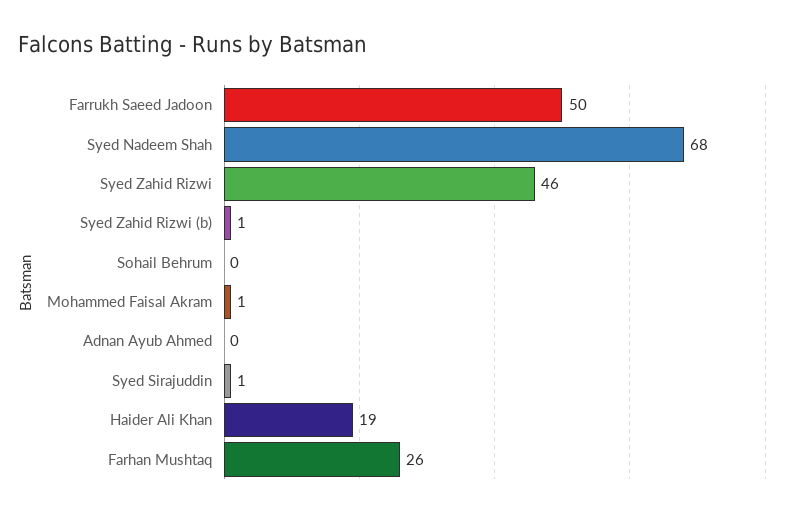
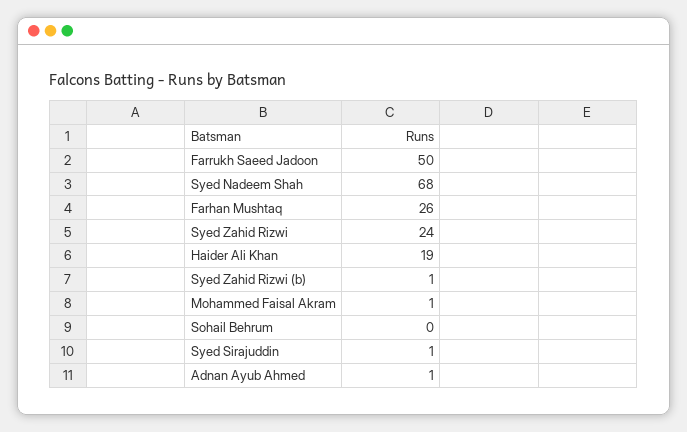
Syed Zahid Rizwi: 46 -> 24
Adnan Ayub Ahmed: 0 -> 1

